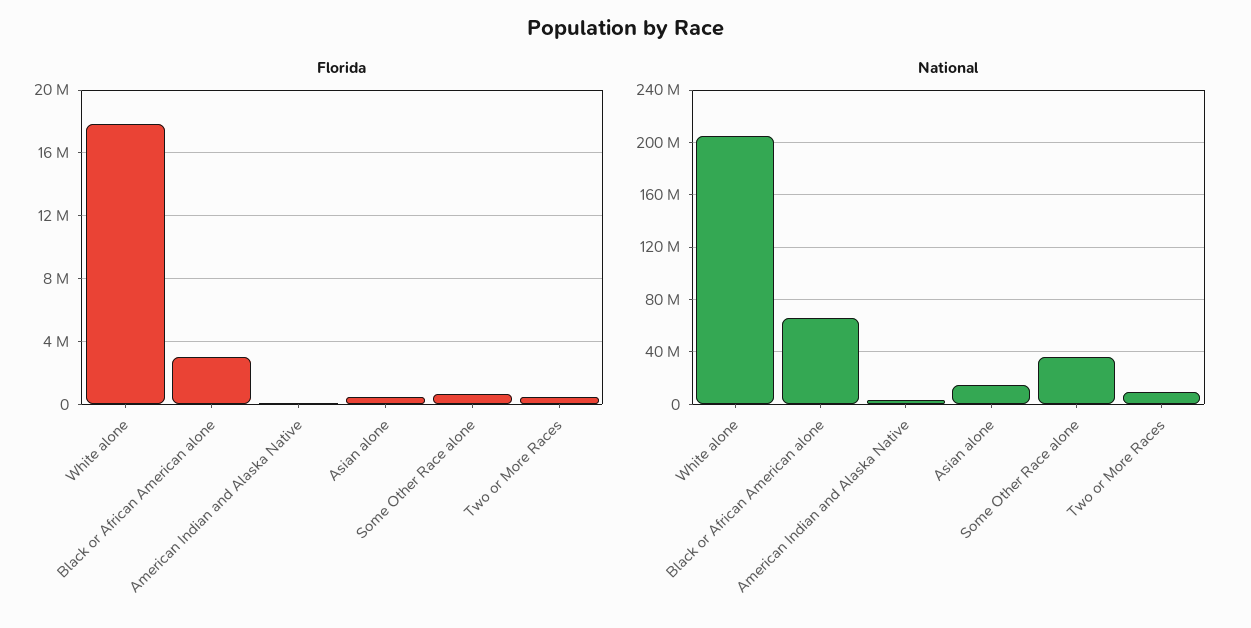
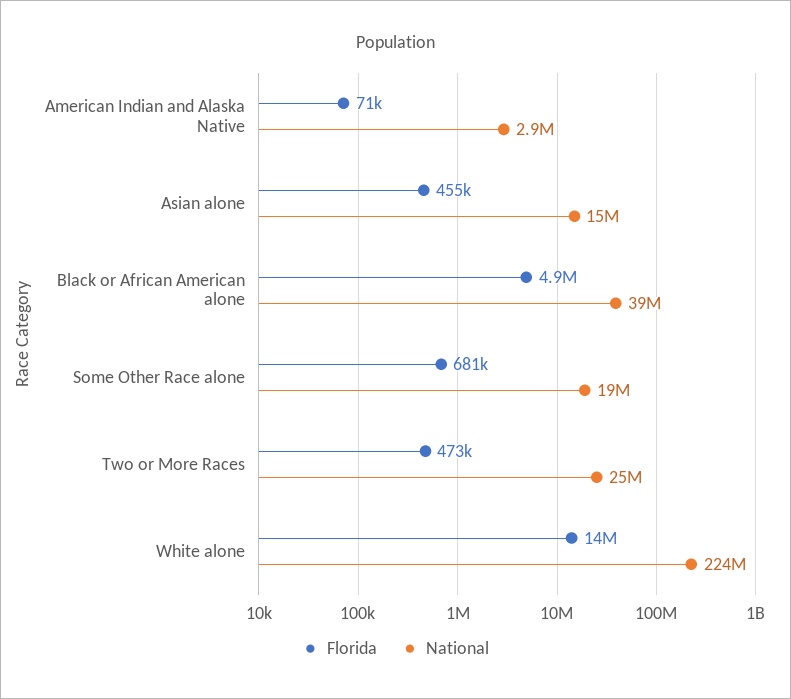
Florida, White alone: 18000000 -> 14000000
Florida, Black or African American alone: 3000000 -> 4900000
National, White alone: 205000000 -> 224000000
National, Black or African American alone: 65000000 -> 39000000
National, Some Other Race alone: 35000000 -> 19000000
National, Two or More Races: 10000000 -> 25000000

